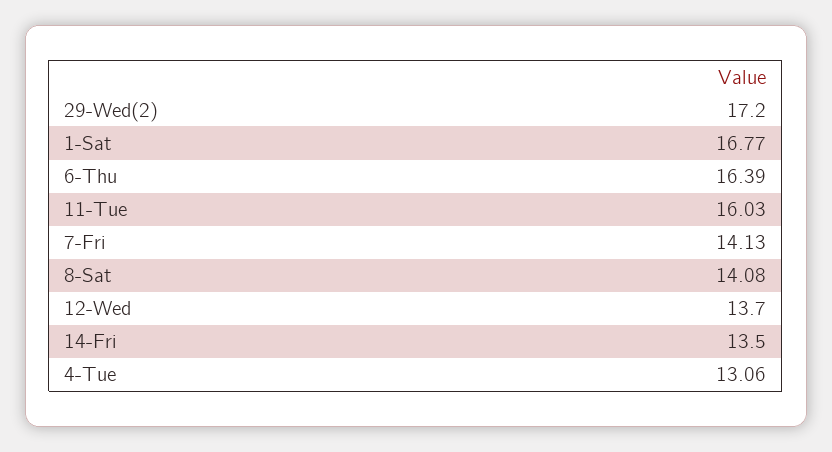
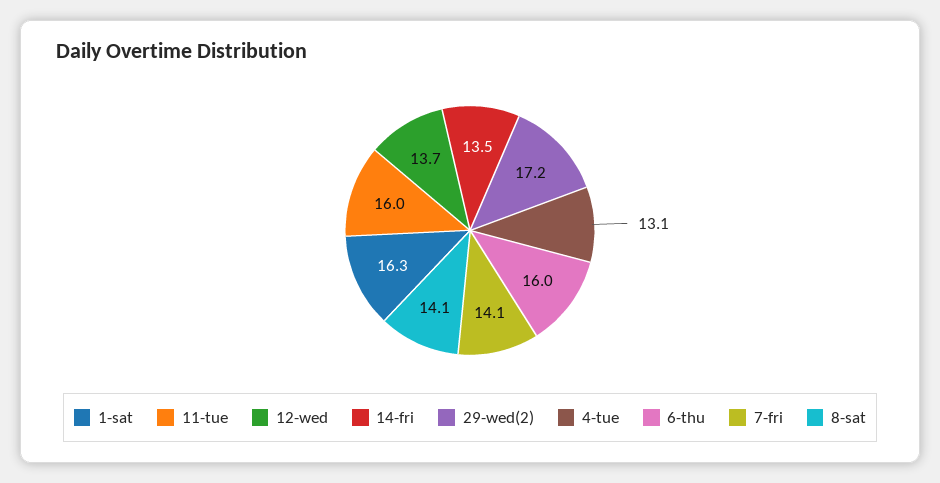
1-Sat: 16.77 -> 16.3
6-Thu: 16.39 -> 16

